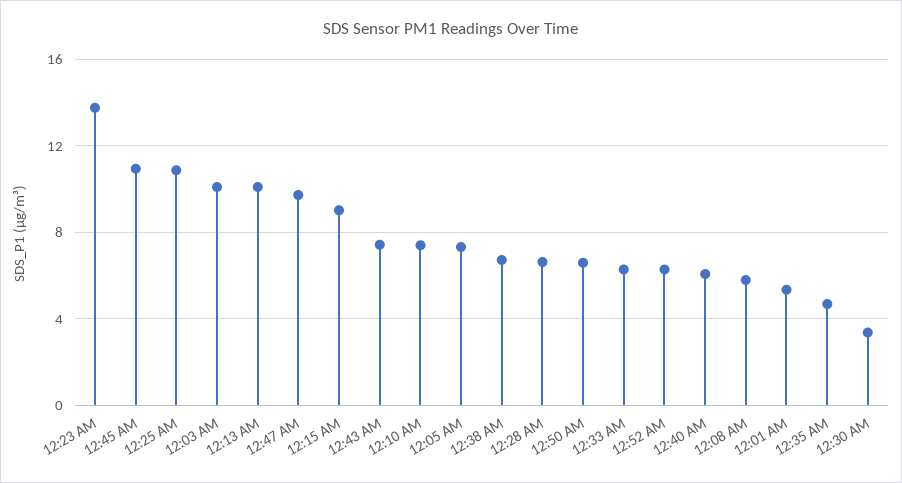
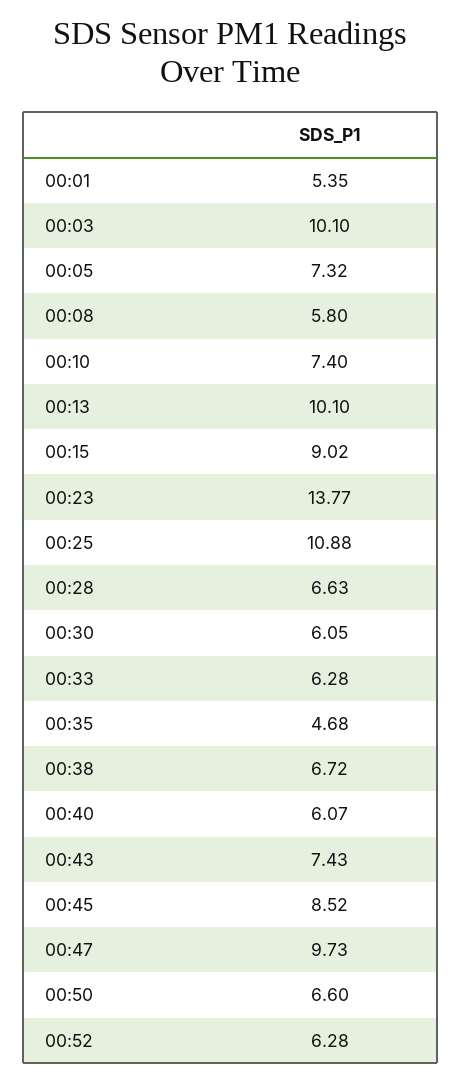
12:45 AM: 11 -> 8.52
12:30 AM: 3.5 -> 6.05

